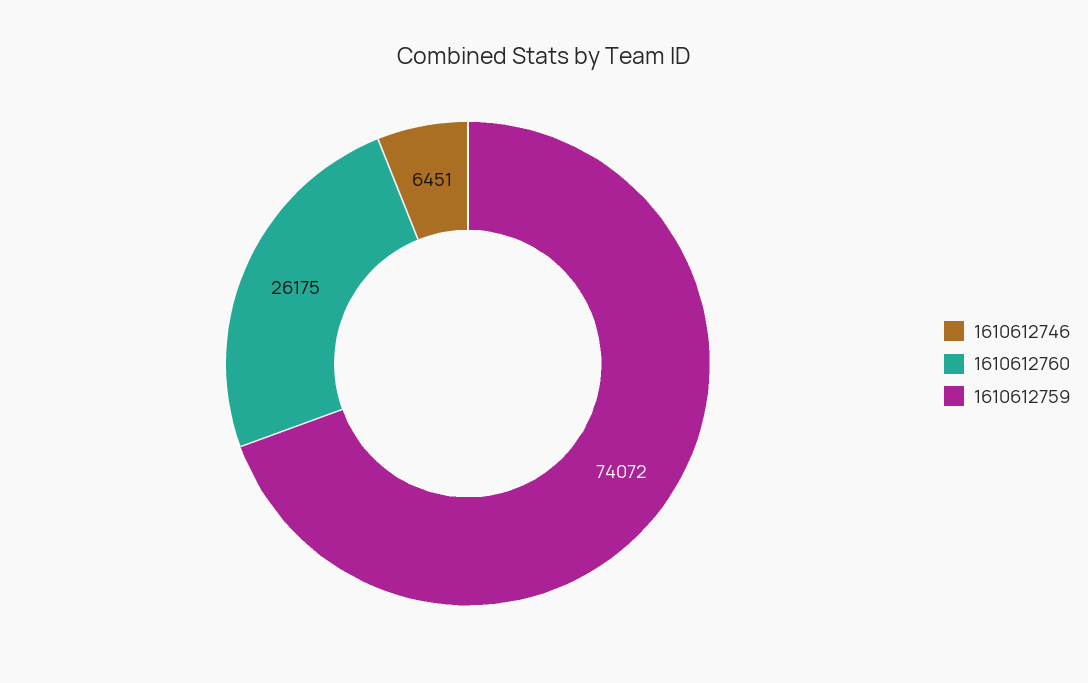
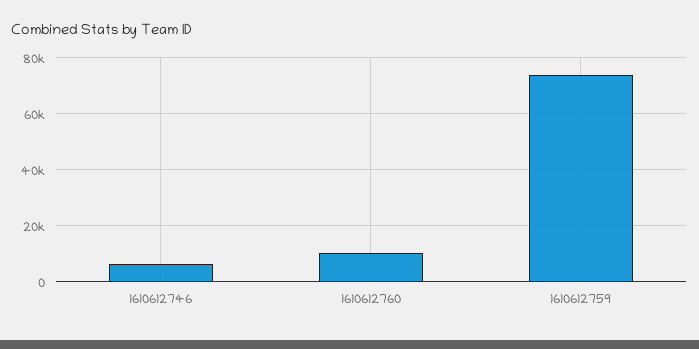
1610612760: 26175 -> 10000

